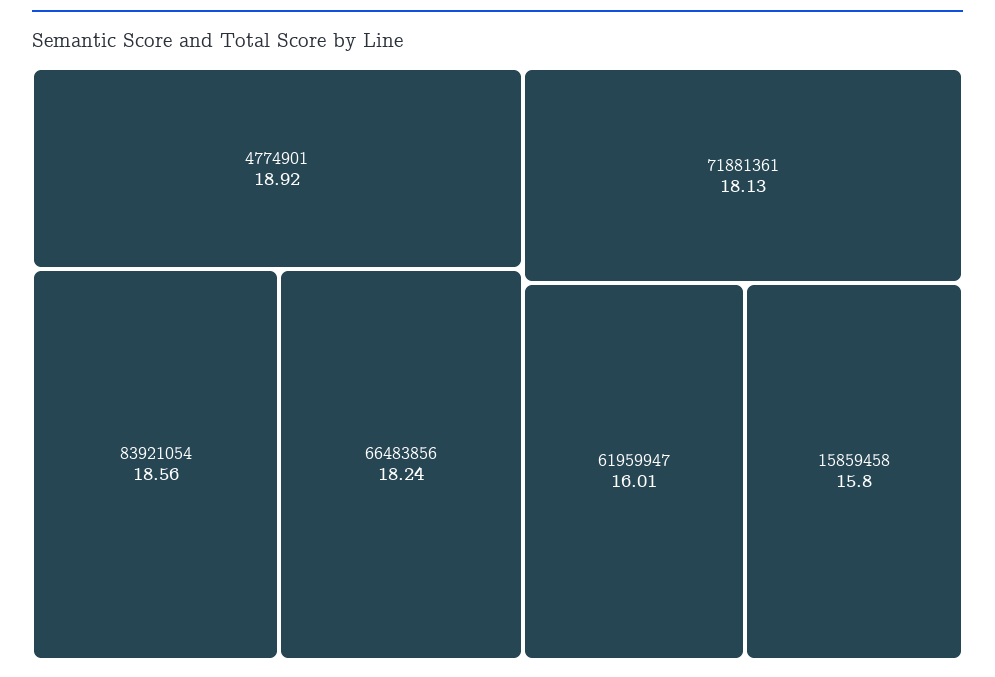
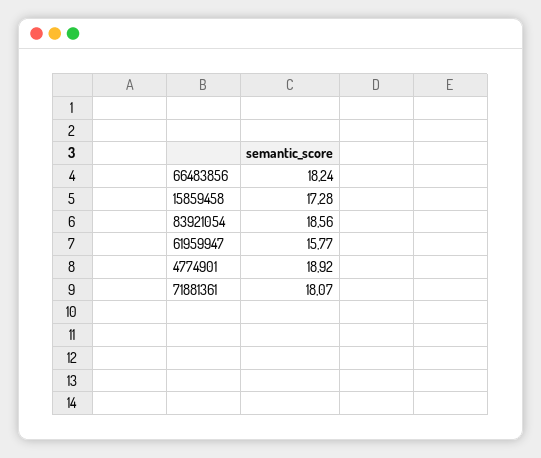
71881361: 18.13 -> 18.07
61959947: 16.01 -> 15.77
15859458: 15.8 -> 17.28

